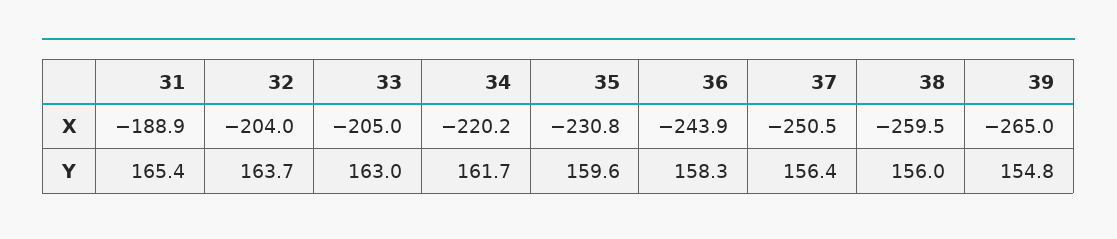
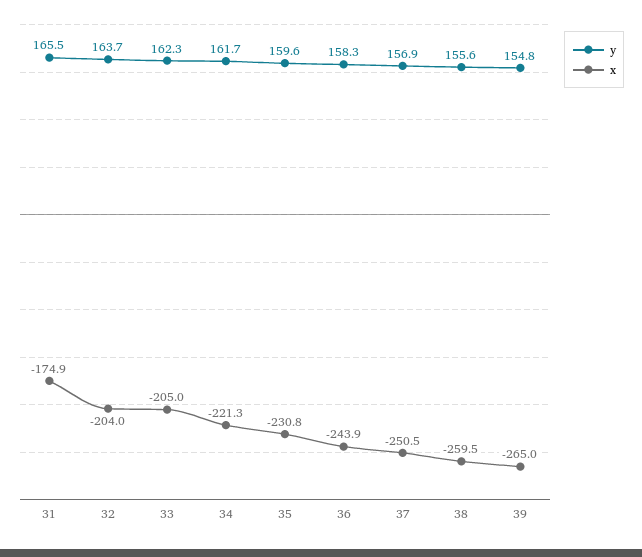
X, 31: -188.9 -> -174.9
X, 34: -220.2 -> -221.3
Y, 31: 165.4 -> 165.5
Y, 33: 163 -> 162.3
Y, 37: 156.4 -> 156.9
Y, 38: 156 -> 155.6

